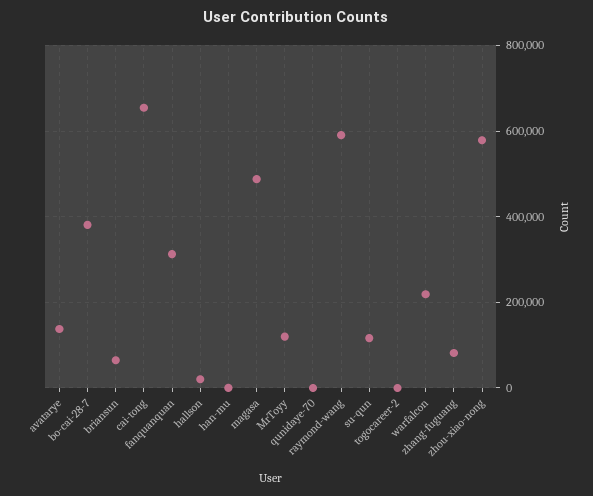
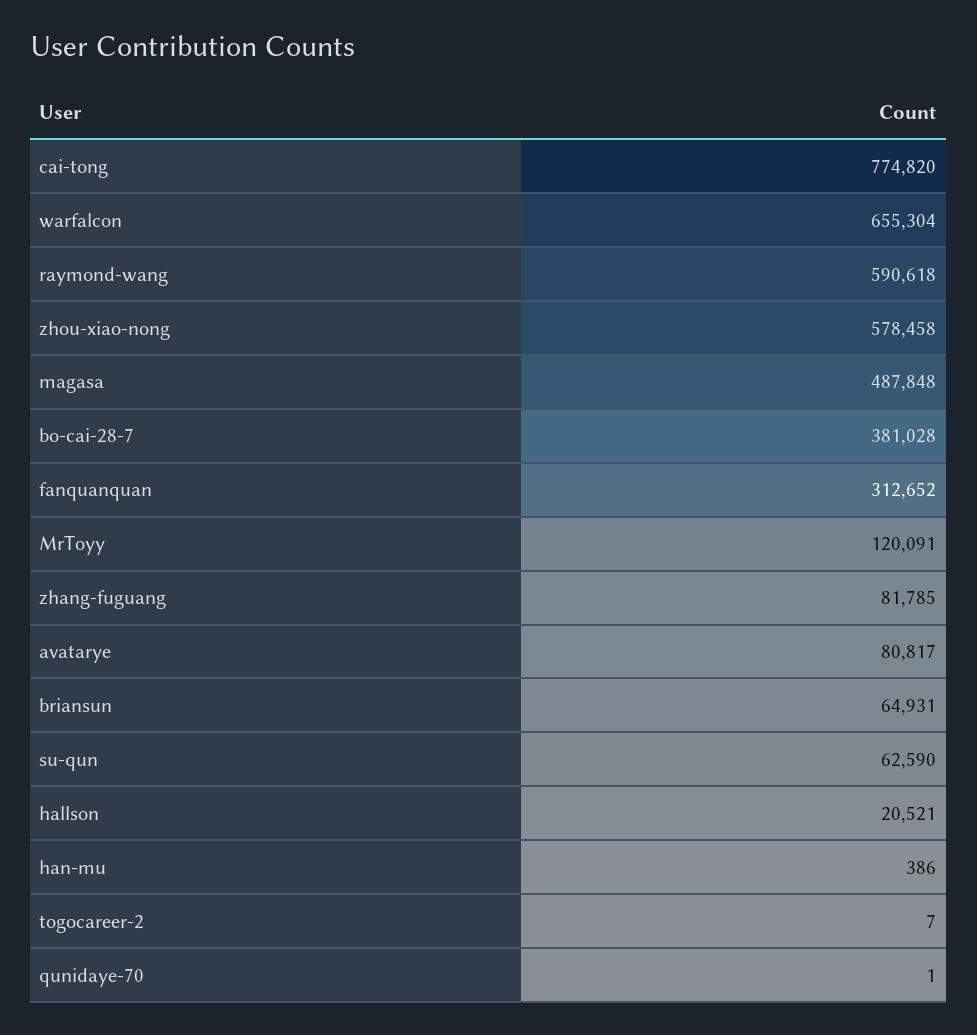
avatarye: 140000 -> 80817
cai-tong: 660000 -> 774820
su-qun: 120000 -> 62590
warfalcon: 220000 -> 655304

